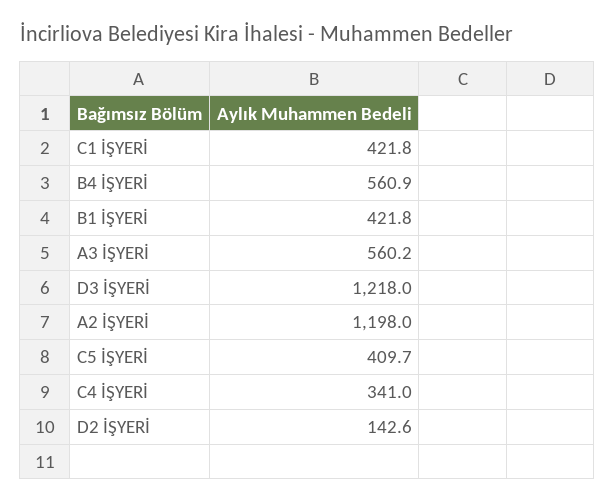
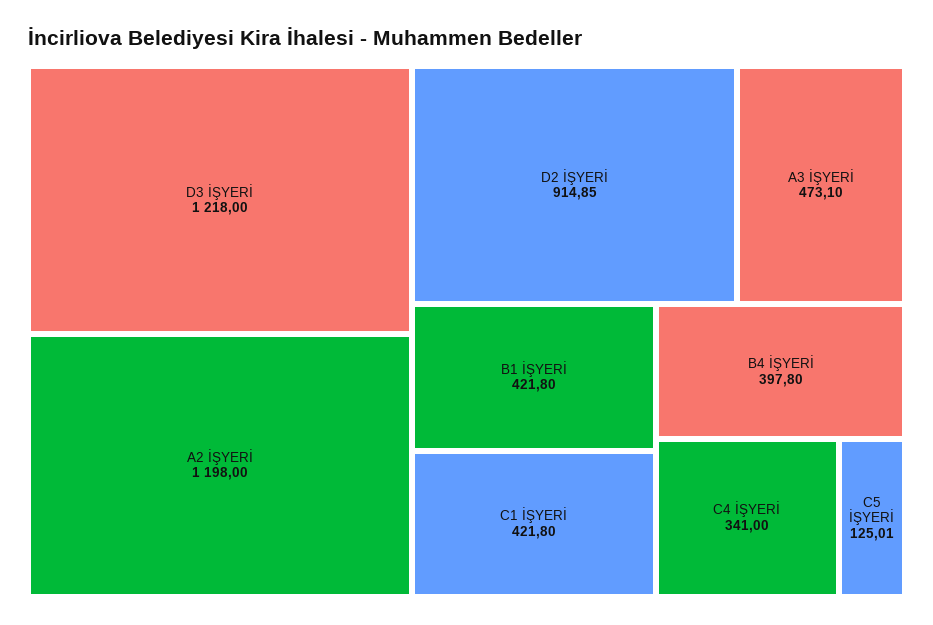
B4 İŞYERİ: 560.9 -> 397.8
A3 İŞYERİ: 560.2 -> 473.1
C5 İŞYERİ: 409.7 -> 125.01
D2 İŞYERİ: 142.6 -> 914.85

